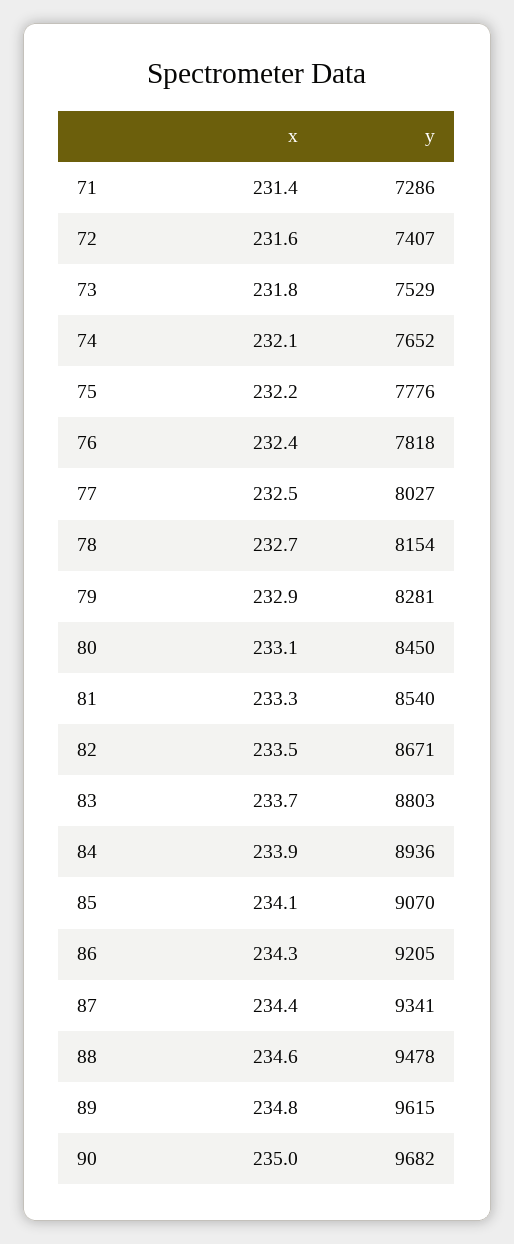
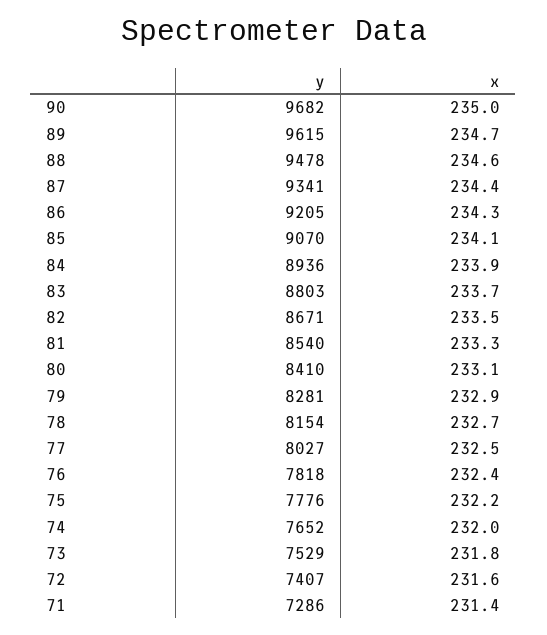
x, 74: 232.1 -> 232
y, 80: 8450 -> 8410
x, 89: 234.8 -> 234.7

